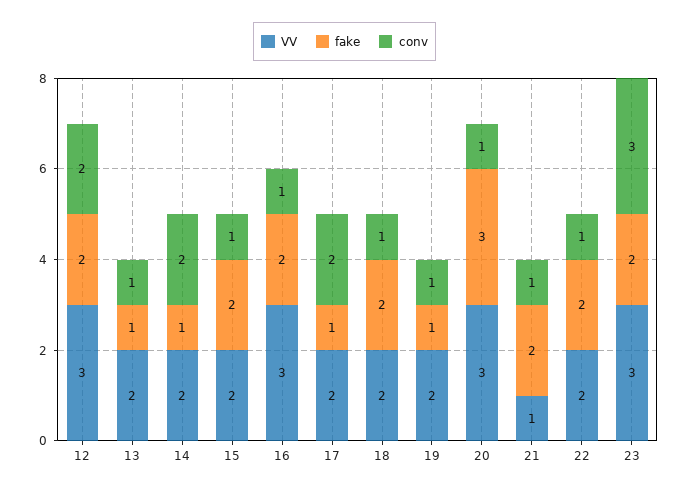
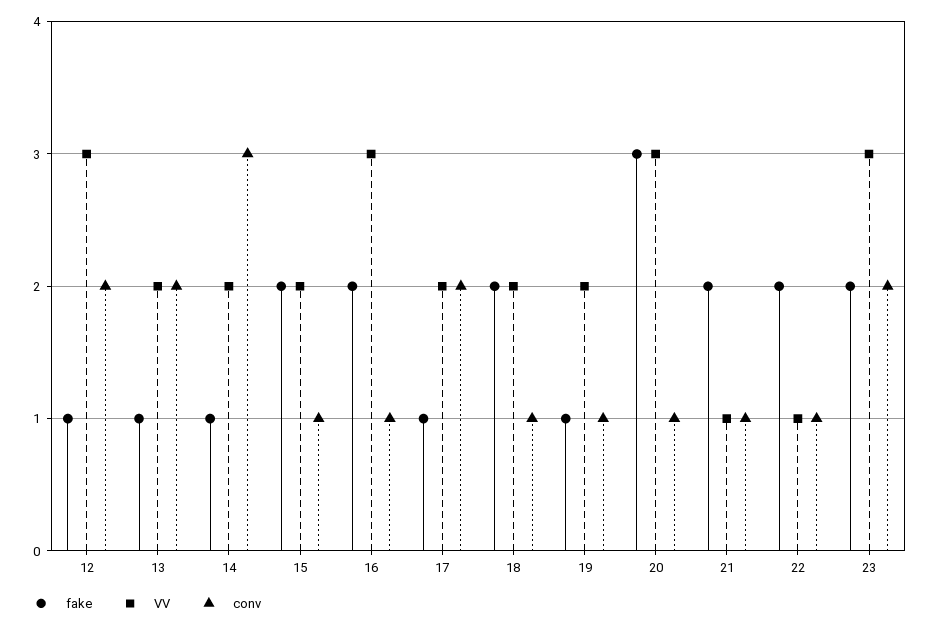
fake, 12: 2 -> 1
conv, 13: 1 -> 2
conv, 14: 2 -> 3
VV, 22: 2 -> 1
conv, 23: 3 -> 2

